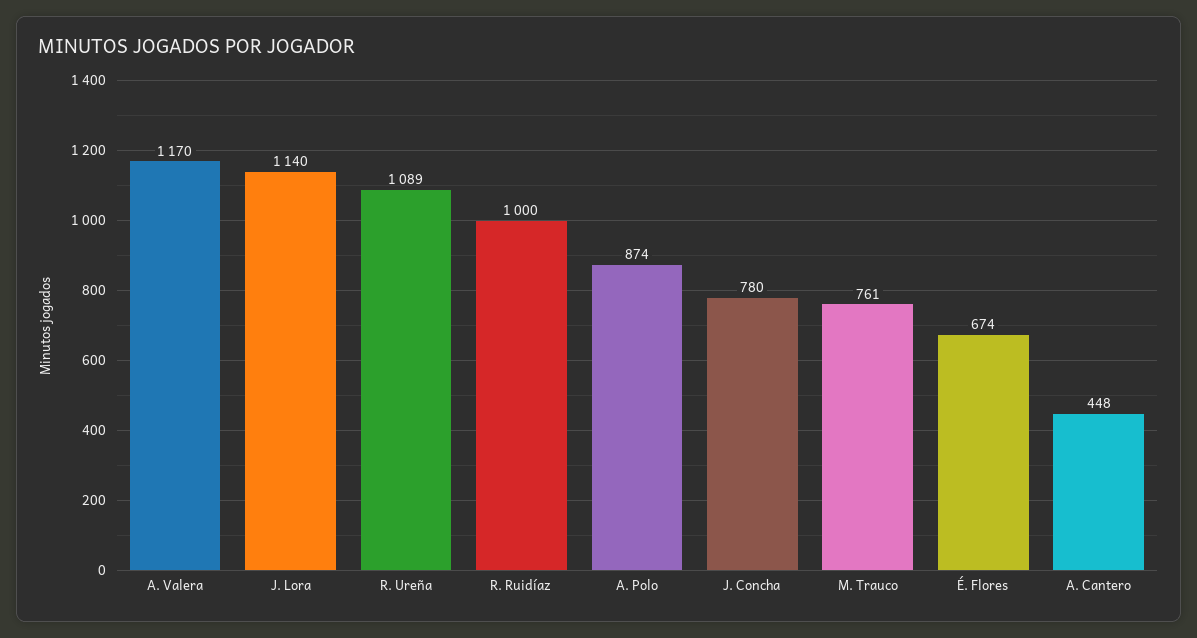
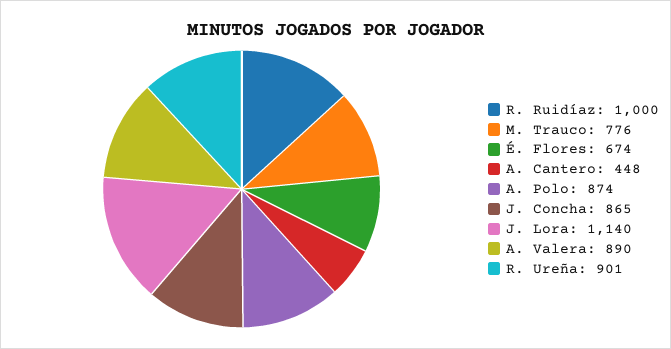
A. Valera: 1170 -> 890
R. Ureña: 1089 -> 901
J. Concha: 780 -> 865
M. Trauco: 761 -> 776

